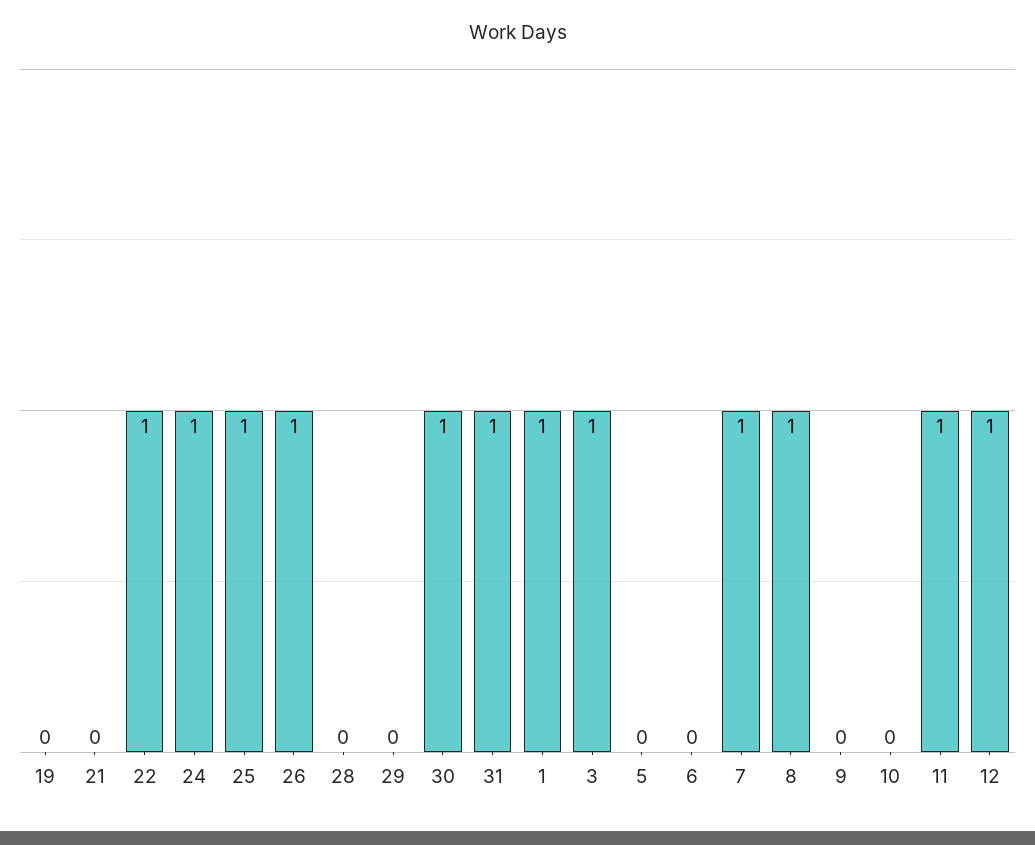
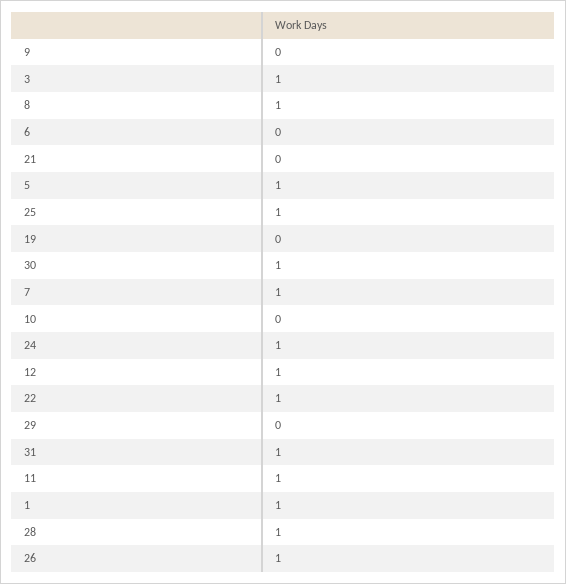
28: 0 -> 1
5: 0 -> 1

